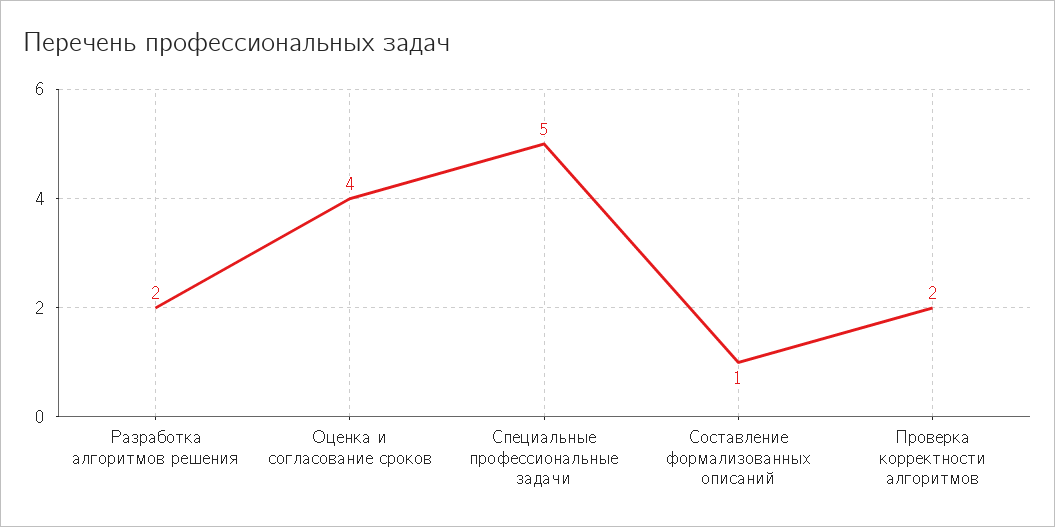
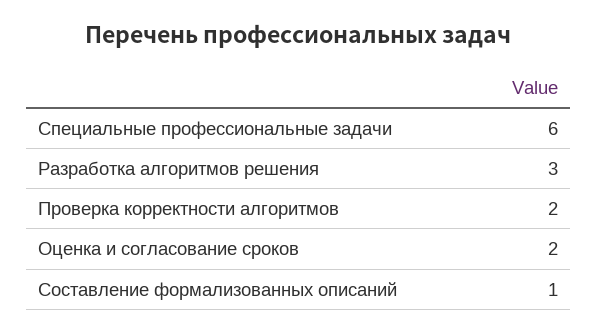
Разработка алгоритмов решения: 2 -> 3
Оценка и согласование сроков: 4 -> 2
Специальные профессиональные задачи: 5 -> 6

